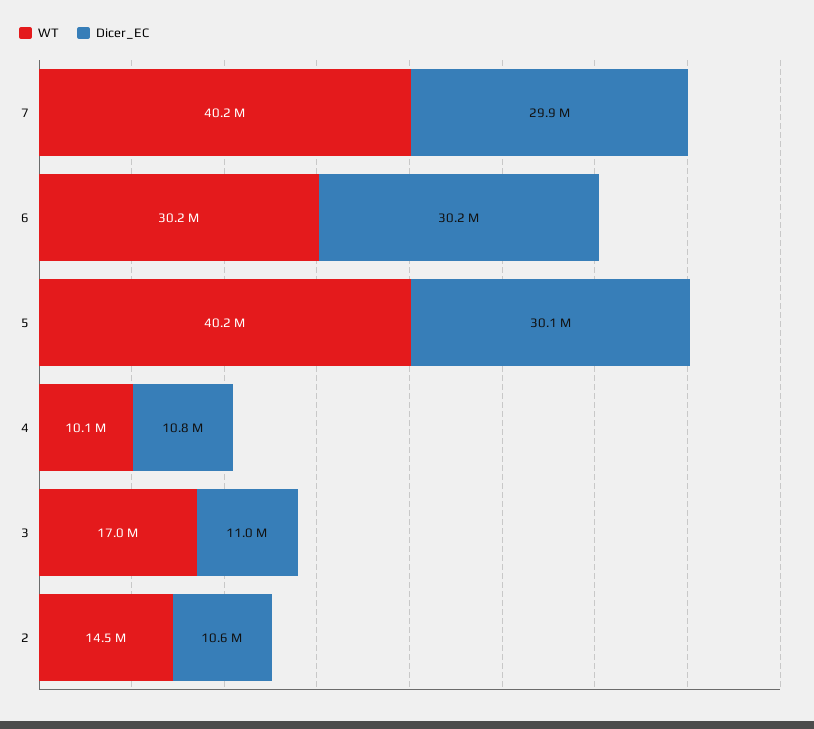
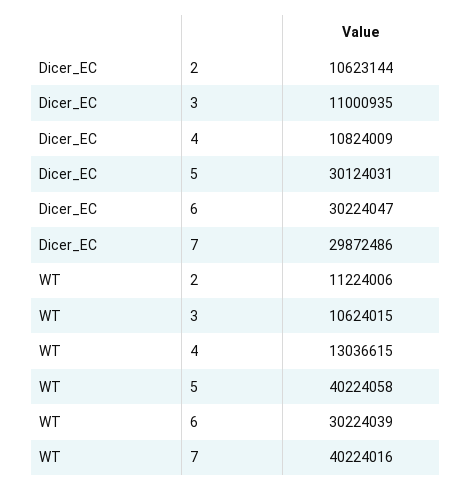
WT, 4: 10100000 -> 13036615
WT, 3: 17000000 -> 10624015
WT, 2: 14500000 -> 11224006

